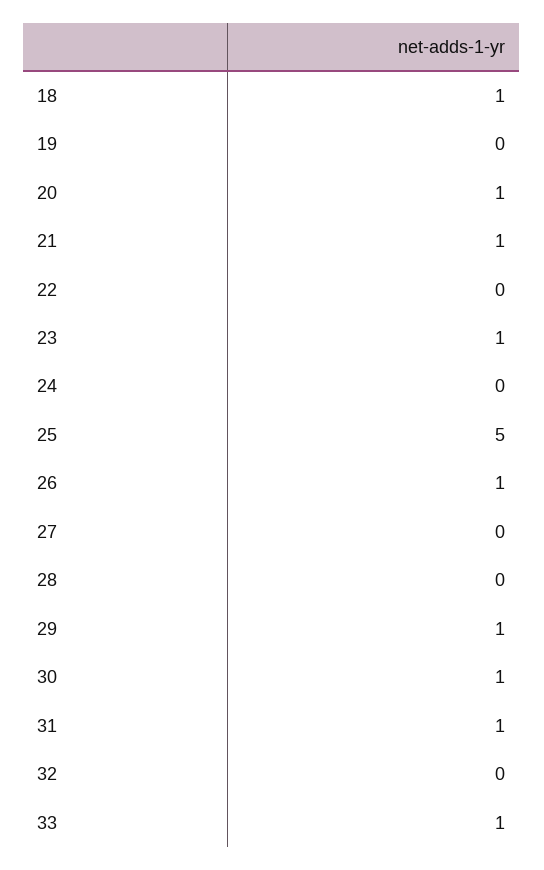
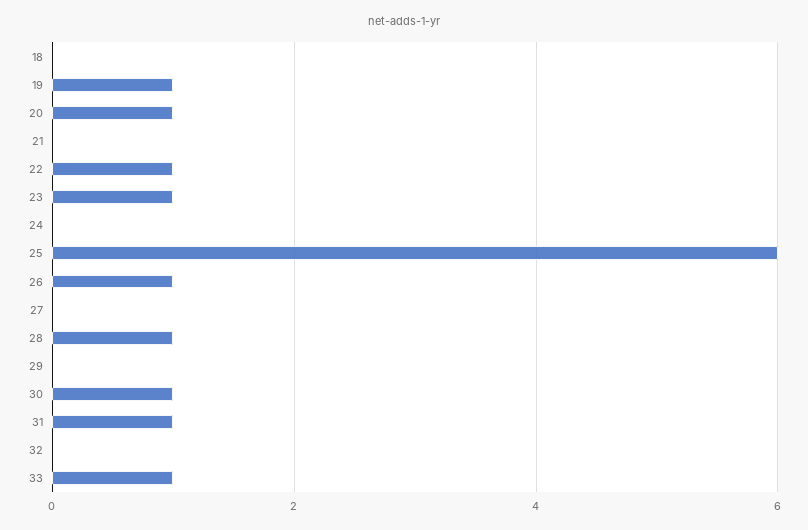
18: 1 -> 0
19: 0 -> 1
21: 1 -> 0
22: 0 -> 1
25: 5 -> 6
28: 0 -> 1
29: 1 -> 0

